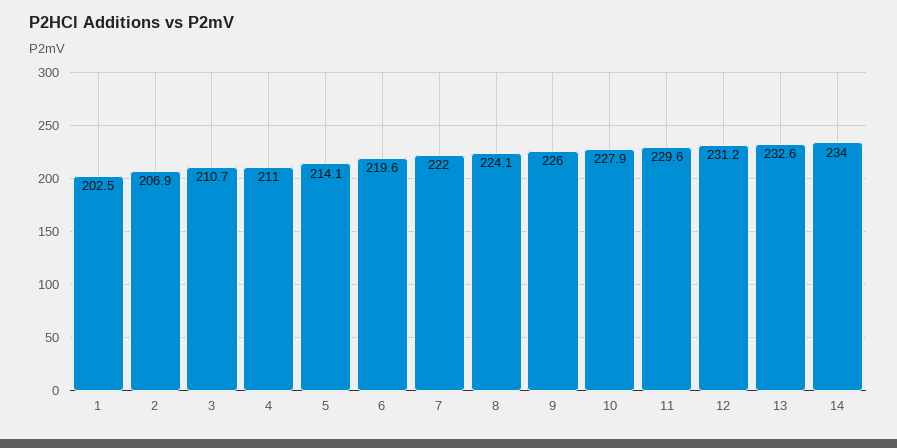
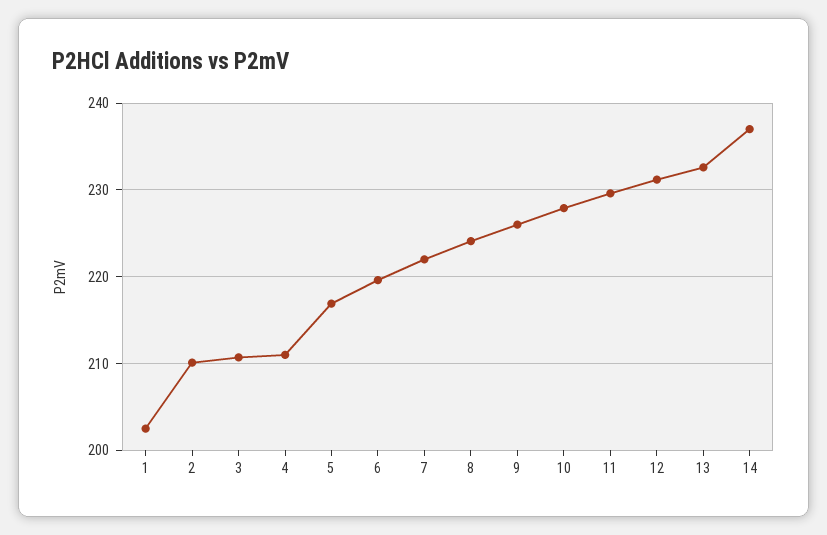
2: 206.9 -> 210
5: 214.1 -> 217
14: 234 -> 237

